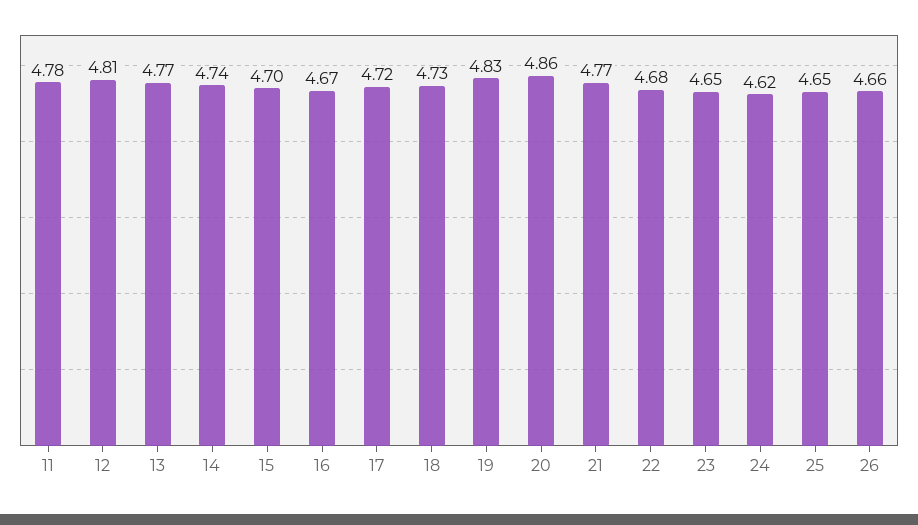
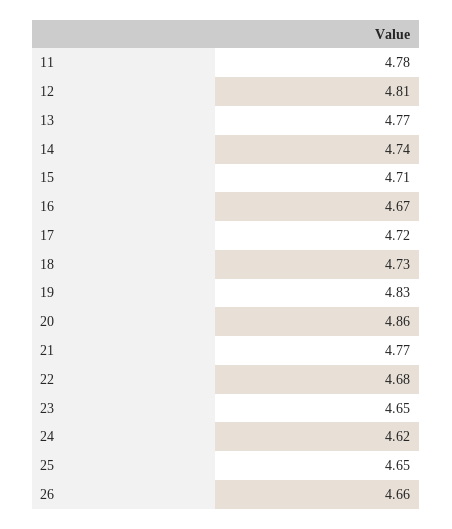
15: 4.7 -> 4.71

